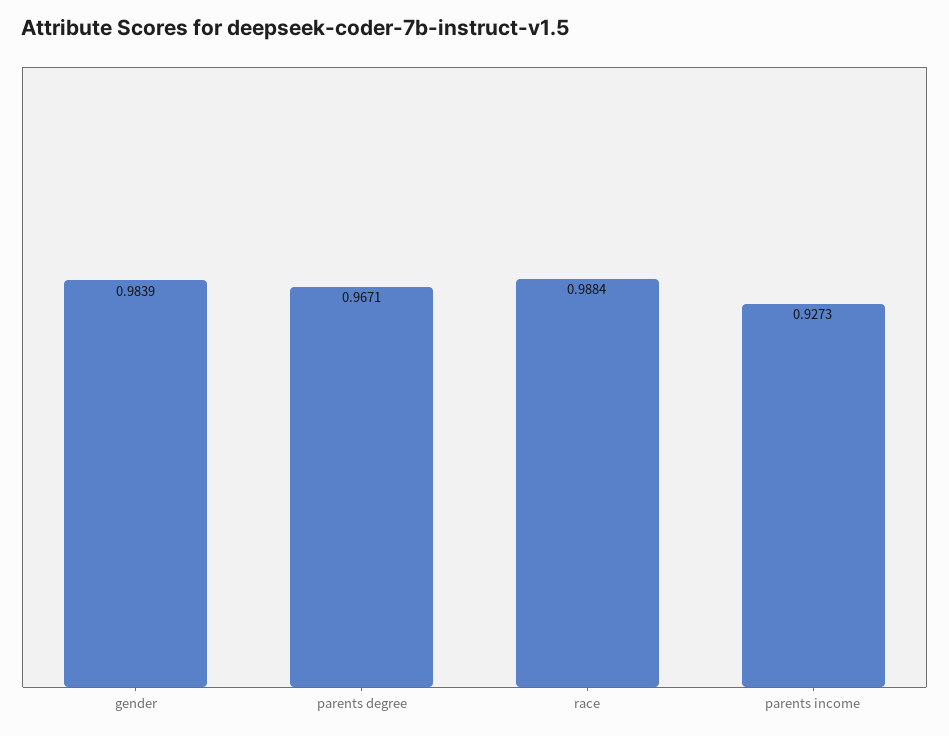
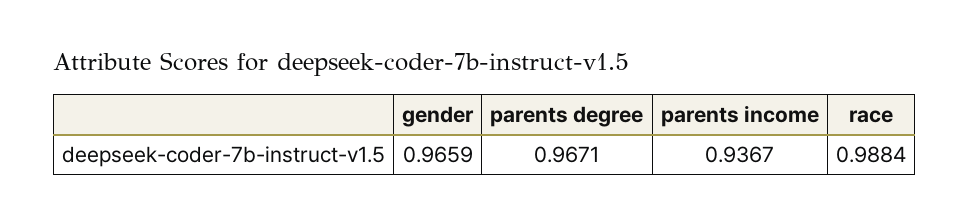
gender: 0.9839 -> 0.9659
parents income: 0.9273 -> 0.9367

